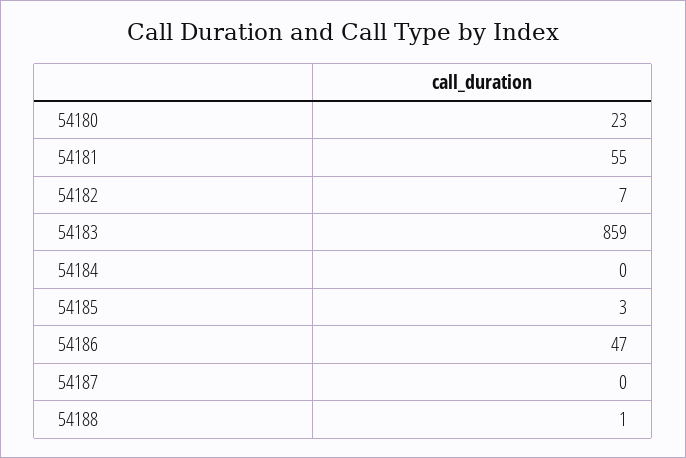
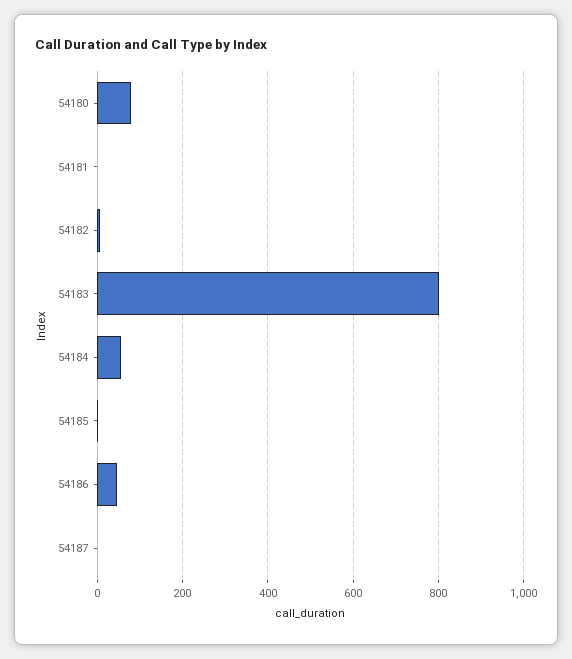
54180: 23 -> 80
54181: 55 -> 0
54183: 859 -> 800
54184: 0 -> 60
54188: 1 -> none

